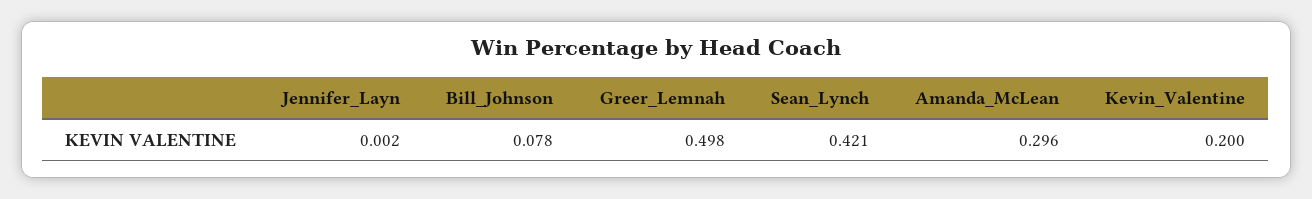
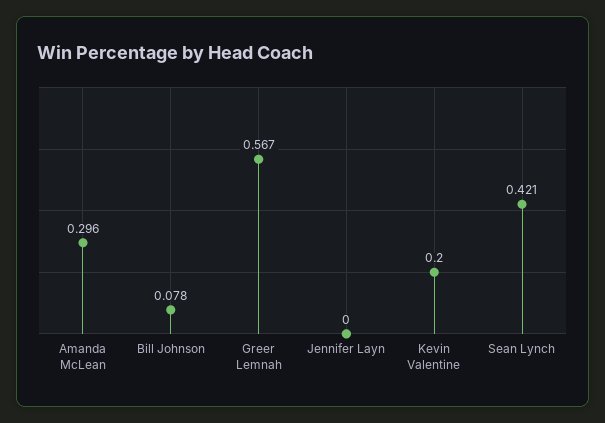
Jennifer_Layn: 0.002 -> 0
Greer_Lemnah: 0.498 -> 0.567

